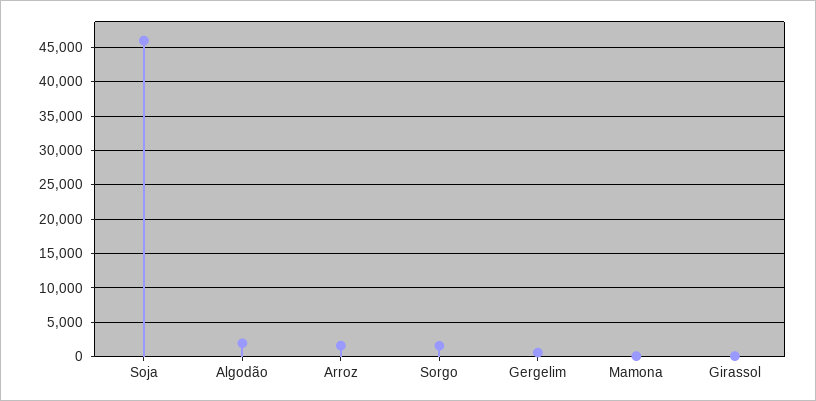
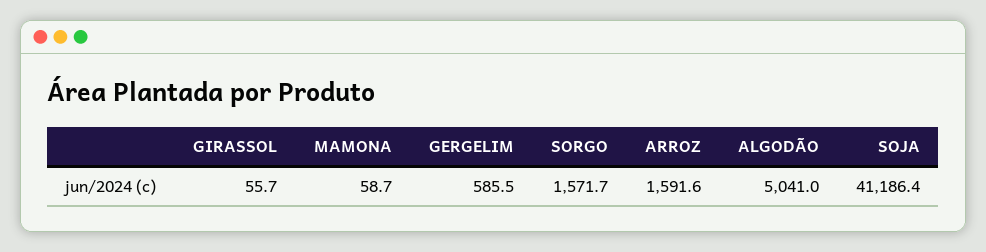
Soja: 46000 -> 41186.4
Algodão: 2000 -> 5041

